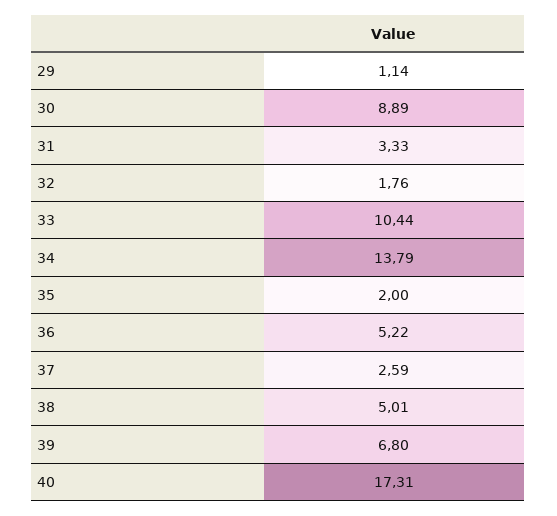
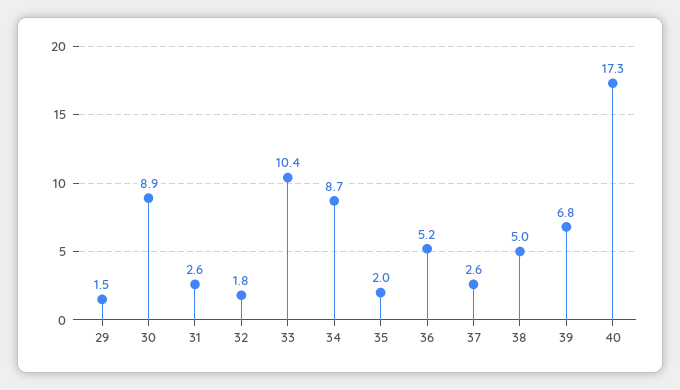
29: 1.14 -> 1.5
31: 3.33 -> 2.6
34: 13.79 -> 8.7

